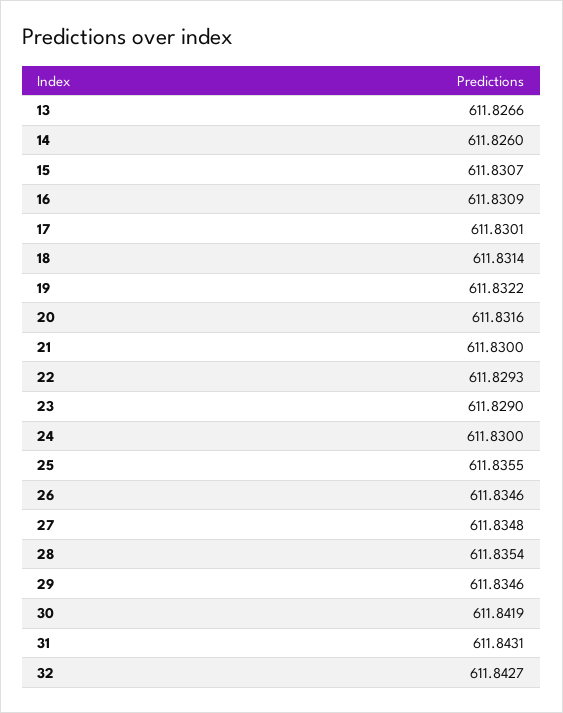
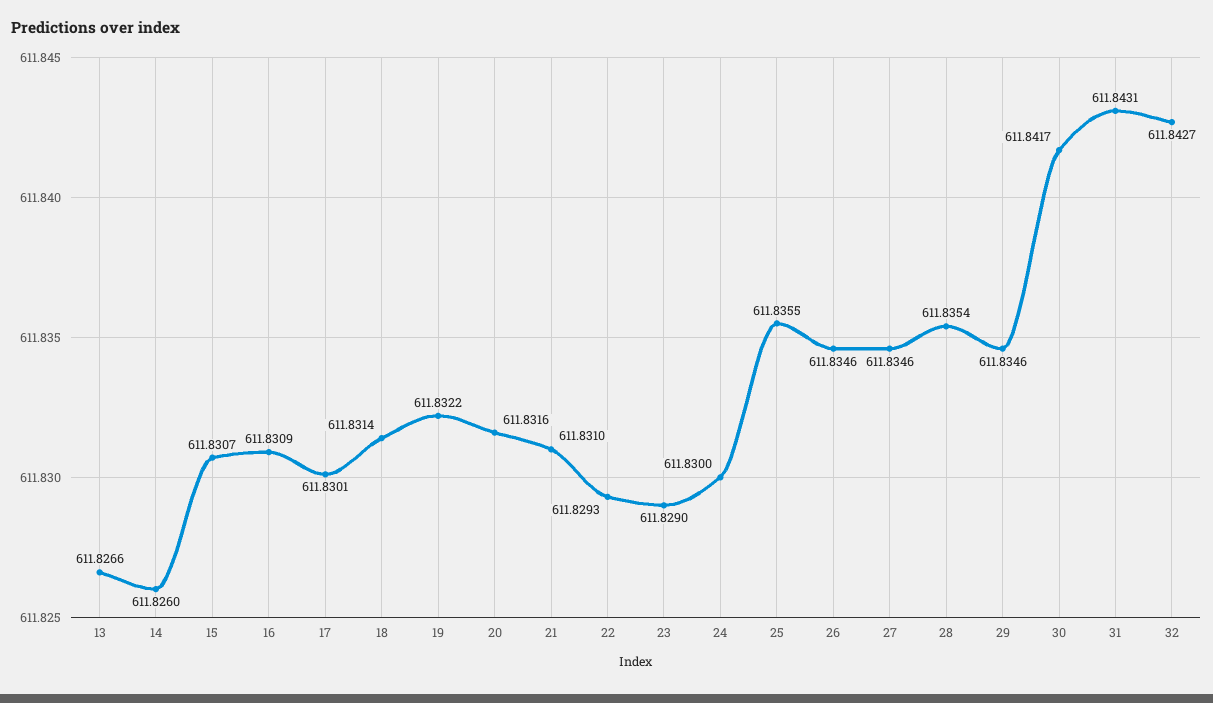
21: 611.83 -> 611.831
27: 611.8348 -> 611.8346
30: 611.8419 -> 611.8417

